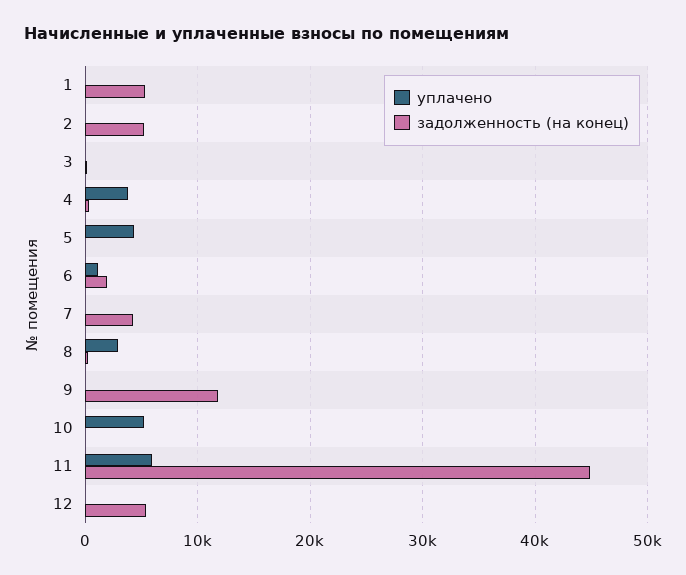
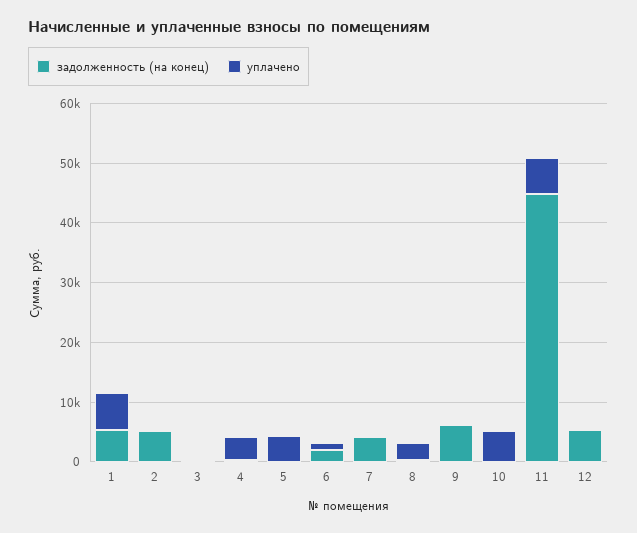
уплачено, 1: 0 -> 6000
задолженность (на конец), 9: 12000 -> 6000

